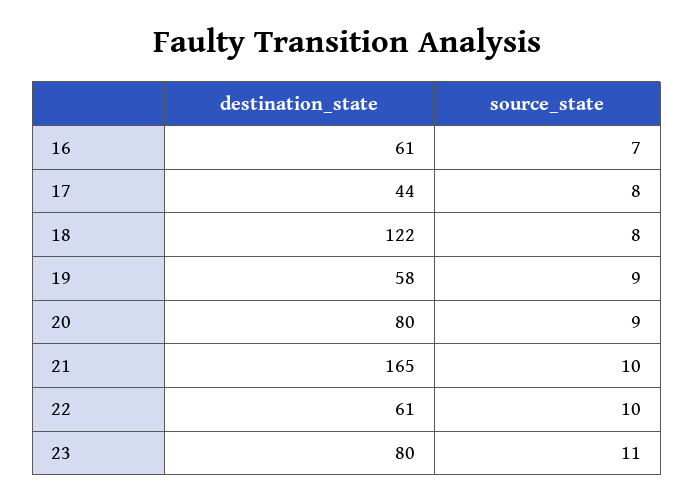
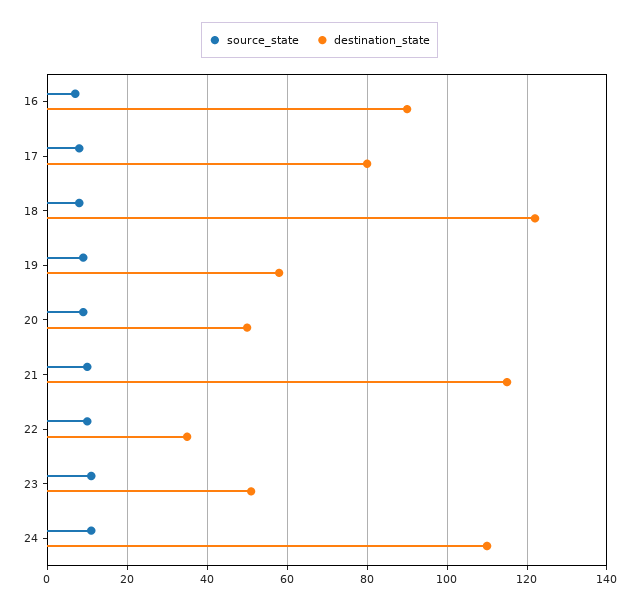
destination_state, 16: 61 -> 90
destination_state, 17: 44 -> 80
destination_state, 20: 80 -> 50
destination_state, 21: 165 -> 115
destination_state, 22: 61 -> 35
destination_state, 23: 80 -> 50
source_state, 24: none -> 10
destination_state, 24: none -> 110

